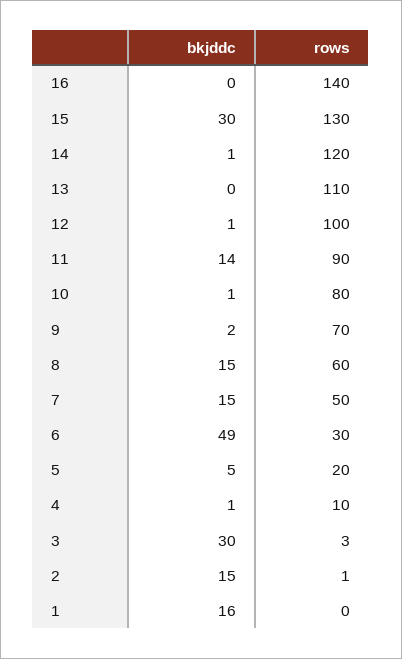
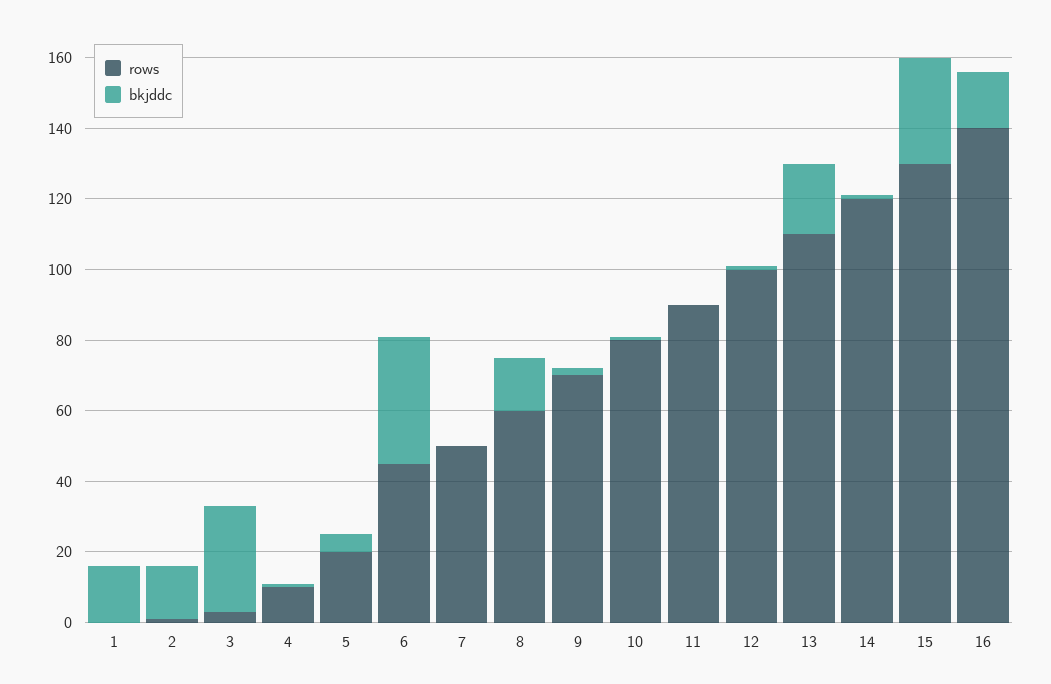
bkjddc, 16: 0 -> 15
bkjddc, 13: 0 -> 20
bkjddc, 11: 14 -> 0
bkjddc, 7: 15 -> 0
bkjddc, 6: 49 -> 35
rows, 6: 30 -> 45

